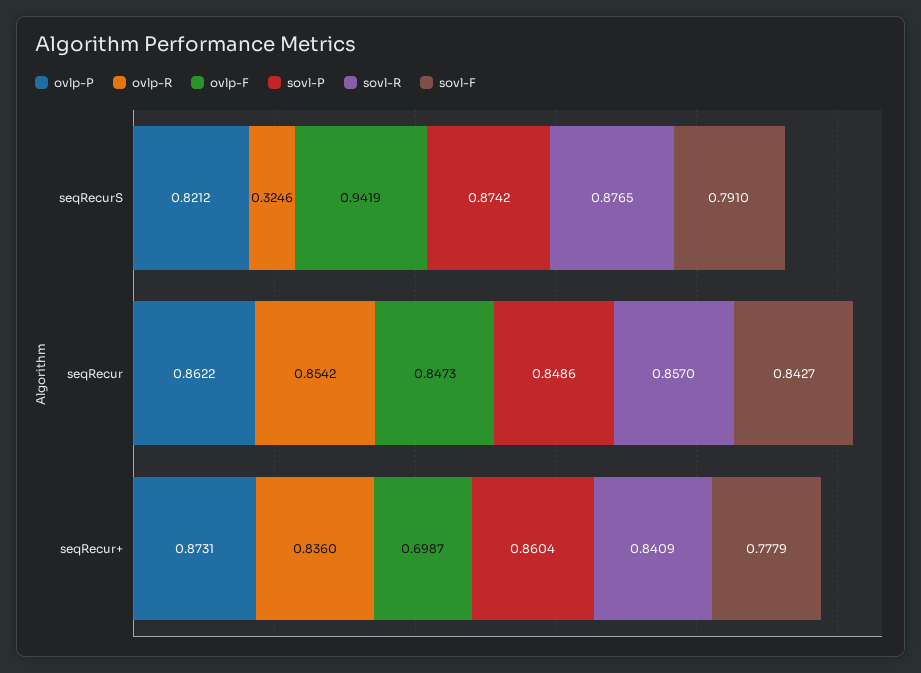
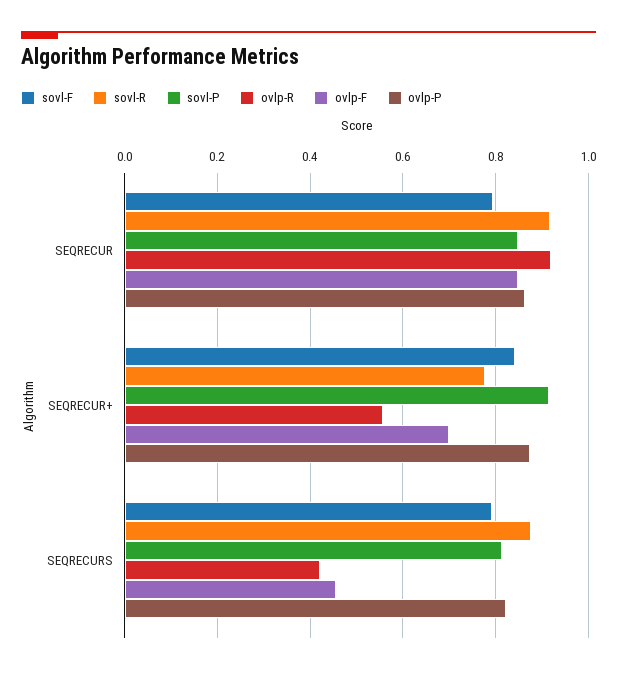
ovlp-R, seqRecurS: 0.3246 -> 0.42
ovlp-F, seqRecurS: 0.9419 -> 0.46
sovl-P, seqRecurS: 0.8742 -> 0.82
ovlp-R, seqRecur: 0.8542 -> 0.92
sovl-R, seqRecur: 0.857 -> 0.92
sovl-F, seqRecur: 0.8427 -> 0.8
ovlp-R, seqRecur+: 0.836 -> 0.56
sovl-P, seqRecur+: 0.8604 -> 0.92
sovl-R, seqRecur+: 0.8409 -> 0.78
sovl-F, seqRecur+: 0.7779 -> 0.84

